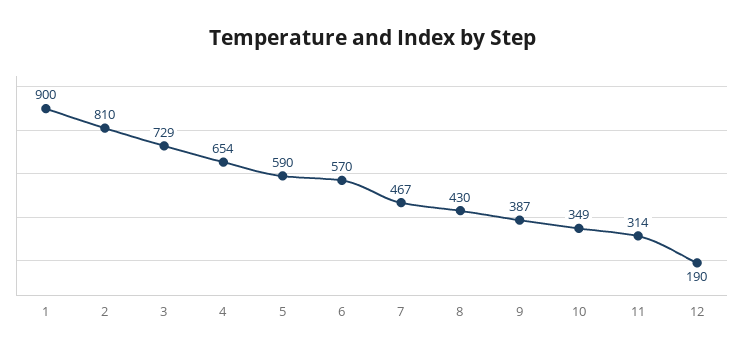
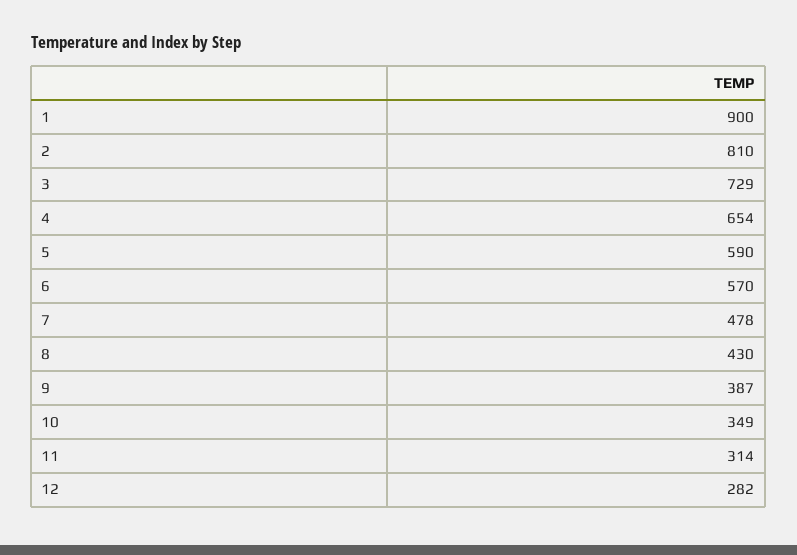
7: 467 -> 478
12: 190 -> 282

